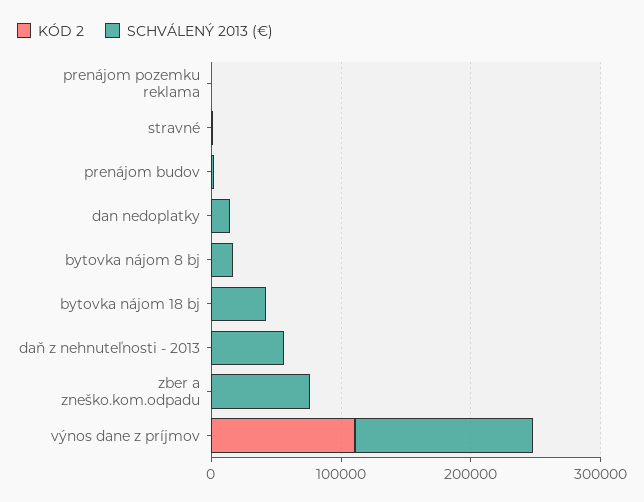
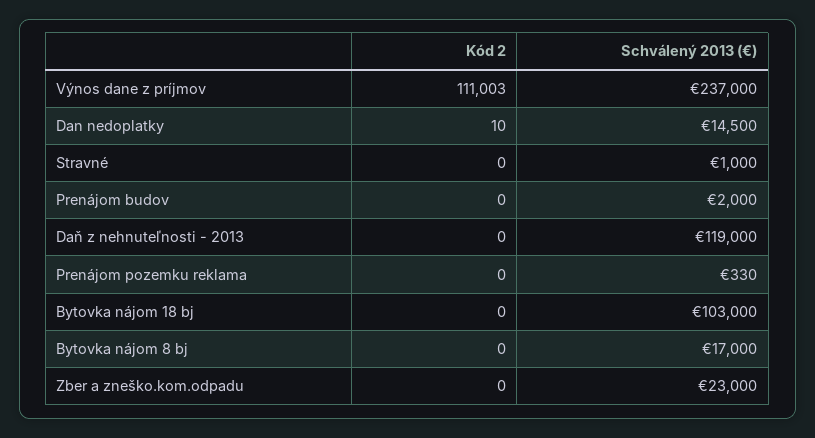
SCHVÁLENÝ 2013 (€), bytovka nájom 18 bj: 40000 -> 103000
SCHVÁLENÝ 2013 (€), daň z nehnuteľnosti - 2013: 60000 -> 119000
SCHVÁLENÝ 2013 (€), zber a zneško.kom.odpadu: 80000 -> 23000
SCHVÁLENÝ 2013 (€), výnos dane z príjmov: 140000 -> 237000

